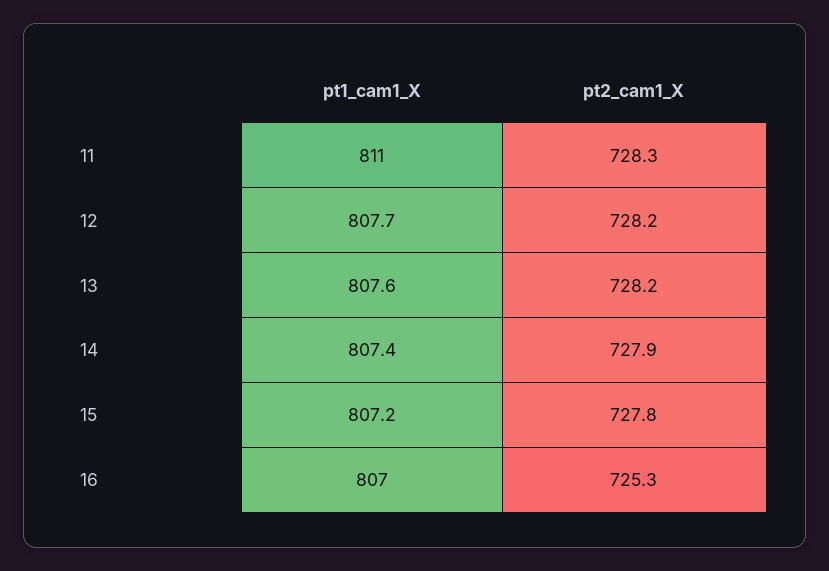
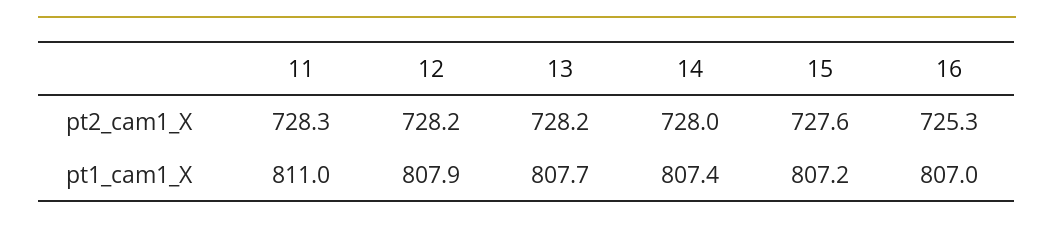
pt1_cam1_X, 12: 807.7 -> 807.9
pt1_cam1_X, 13: 807.6 -> 807.7
pt2_cam1_X, 14: 727.9 -> 728
pt2_cam1_X, 15: 727.8 -> 727.6

